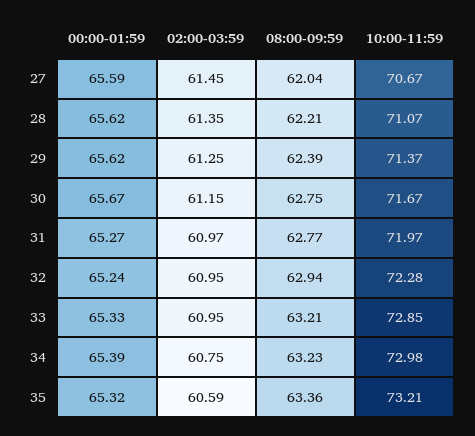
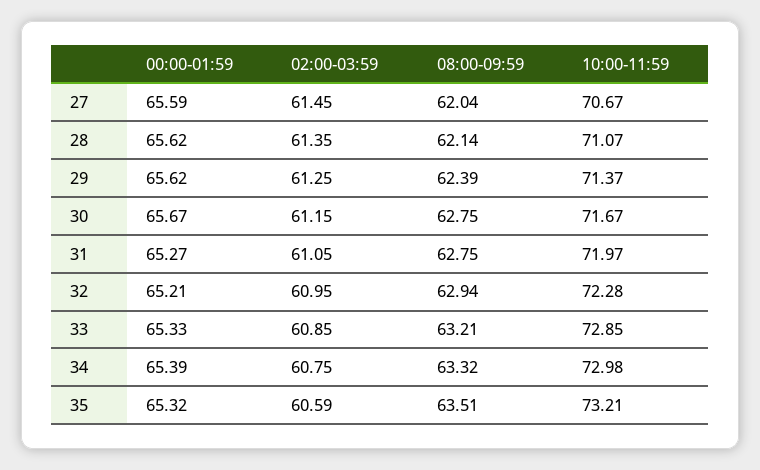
08:00-09:59, 28: 62.21 -> 62.14
02:00-03:59, 31: 60.97 -> 61.05
08:00-09:59, 31: 62.77 -> 62.75
00:00-01:59, 32: 65.24 -> 65.21
02:00-03:59, 33: 60.95 -> 60.85
08:00-09:59, 34: 63.23 -> 63.32
08:00-09:59, 35: 63.36 -> 63.51

